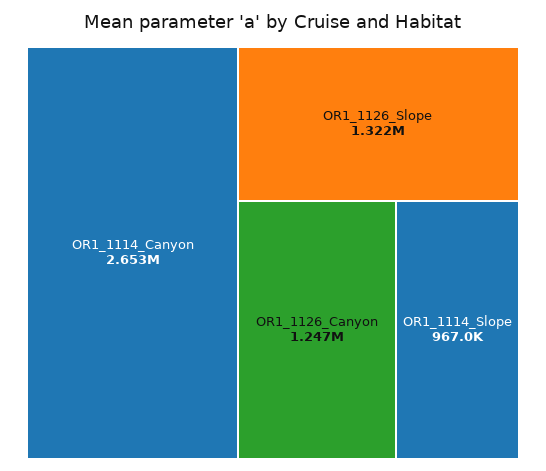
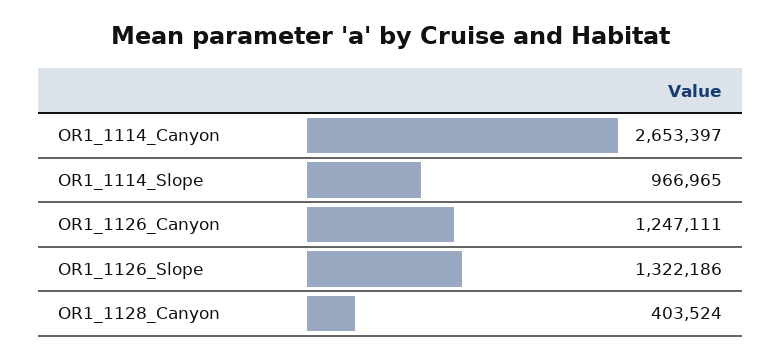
OR1_1128_Canyon: none -> 403524

